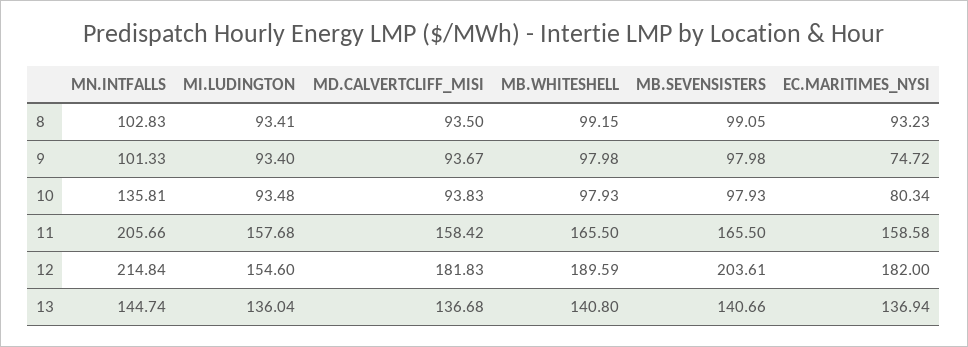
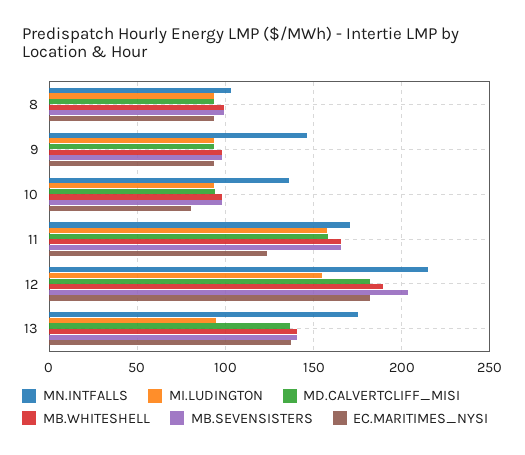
MN.INTFALLS, 9: 101.33 -> 145
EC.MARITIMES_NYSI, 9: 74.72 -> 95
MN.INTFALLS, 11: 205.66 -> 170
EC.MARITIMES_NYSI, 11: 158.58 -> 125
MN.INTFALLS, 13: 144.74 -> 175
MI.LUDINGTON, 13: 136.04 -> 95

